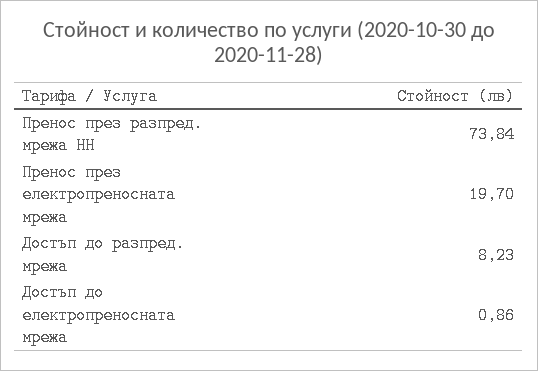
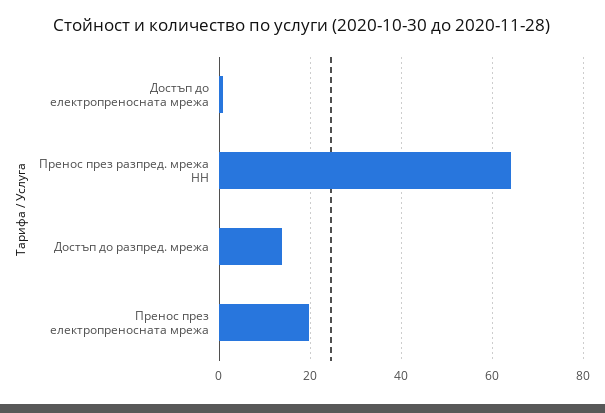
Пренос през разпред. мрежа НН: 73.84 -> 64
Достъп до разпред. мрежа: 8.23 -> 14

